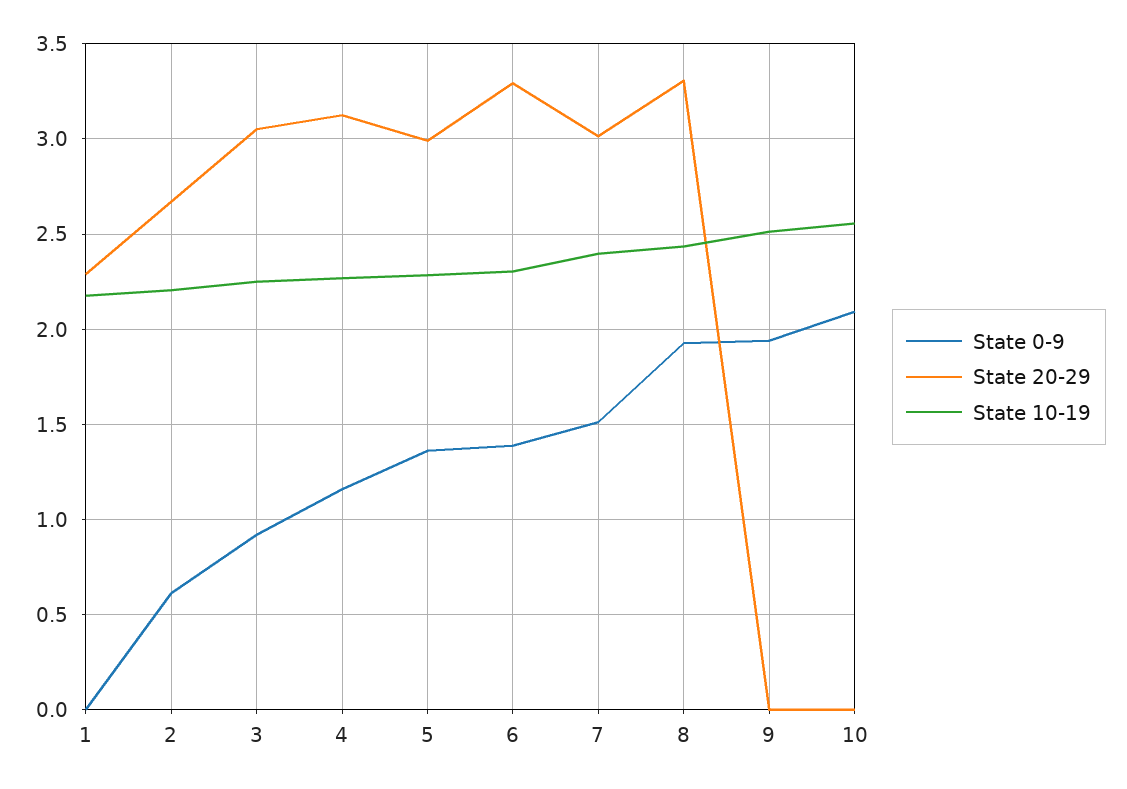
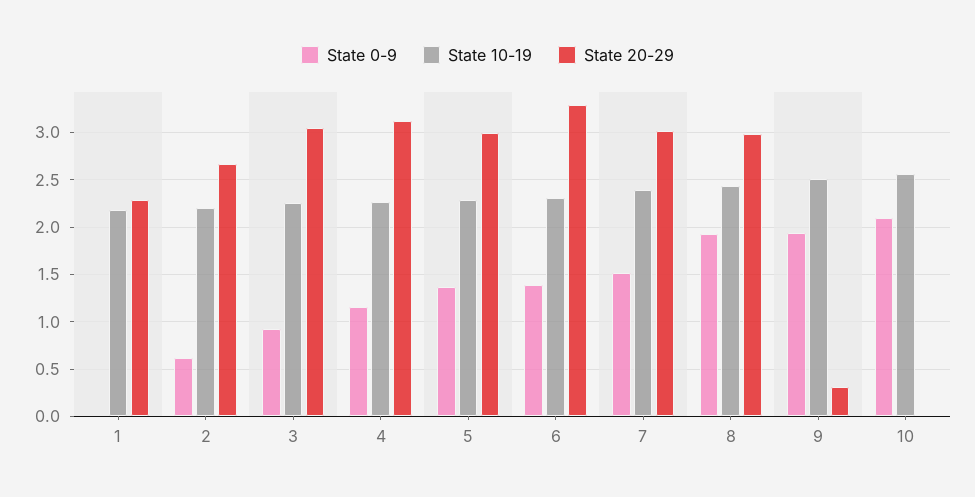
State 20-29, 8: 3.3 -> 3
State 20-29, 9: 0 -> 0.3

